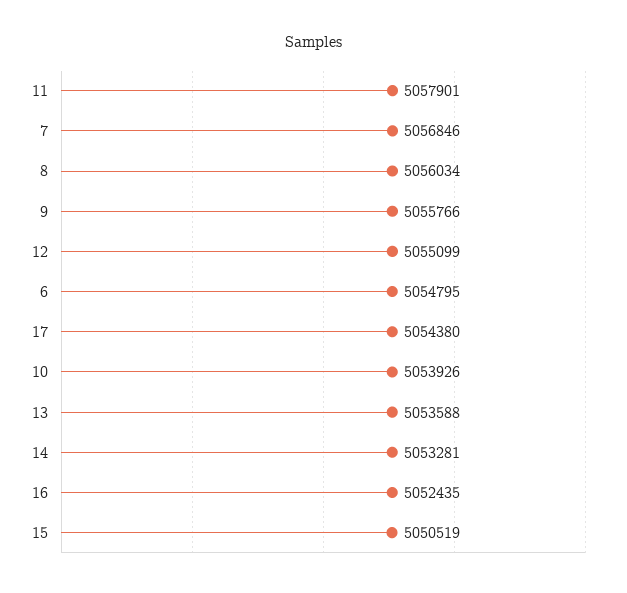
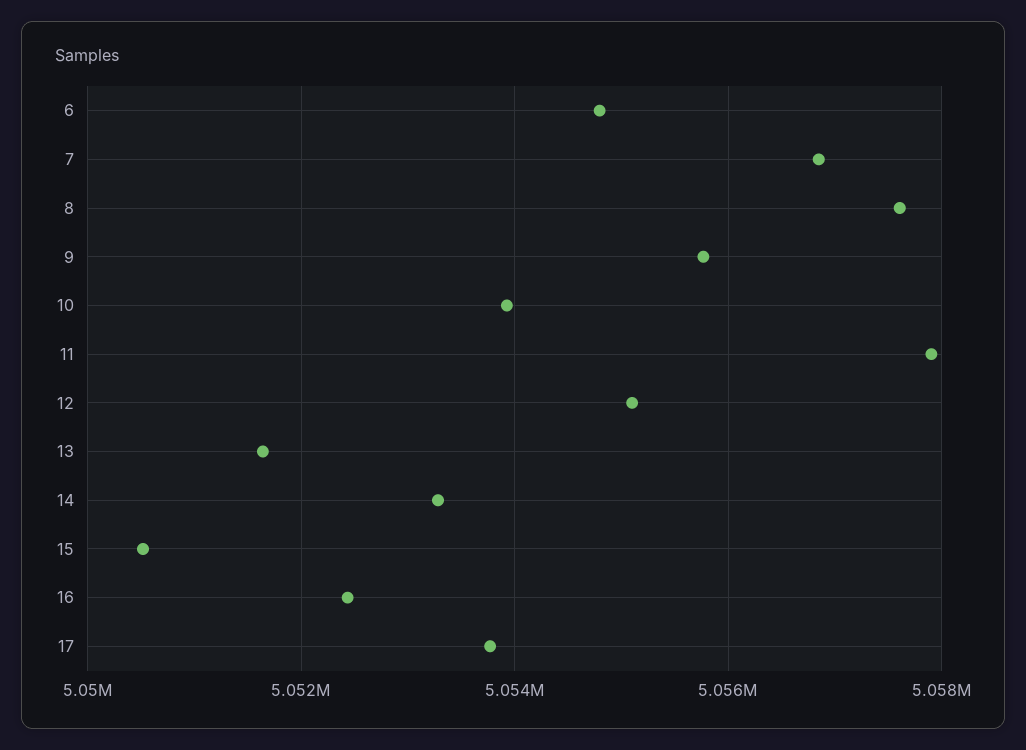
8: 5056034 -> 5057600
17: 5054380 -> 5053800
13: 5053588 -> 5051600

